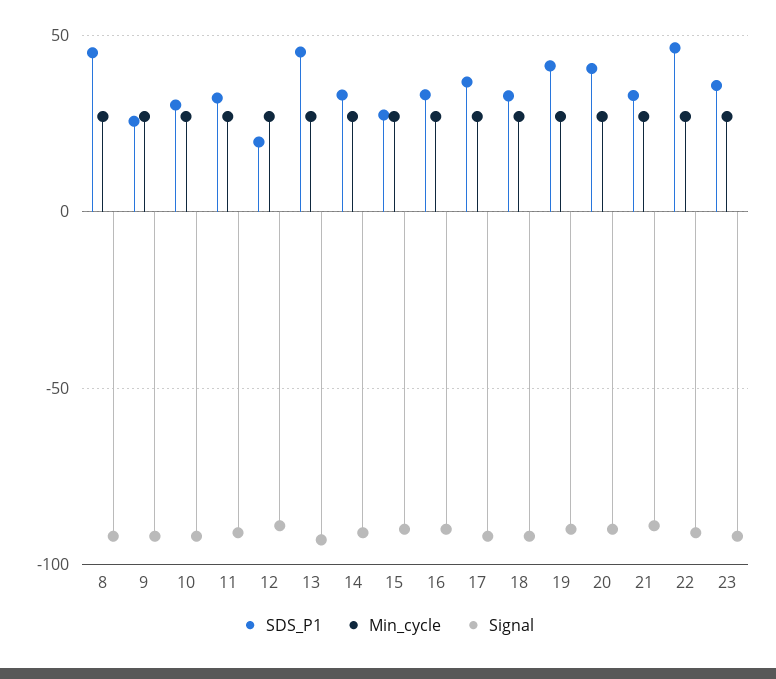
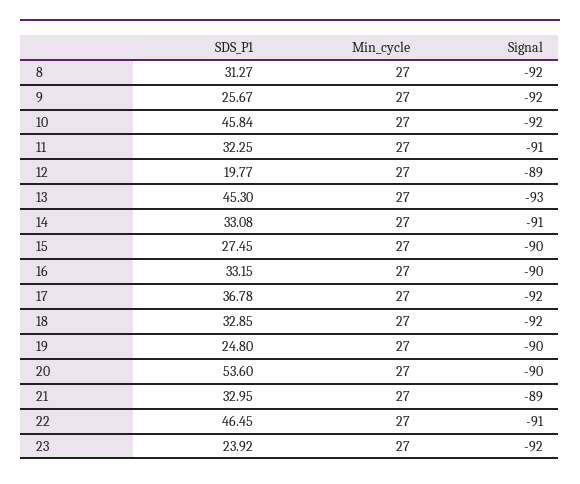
SDS_P1, 8: 45 -> 31.27
SDS_P1, 10: 30 -> 45.84
SDS_P1, 19: 40 -> 24.8
SDS_P1, 20: 40 -> 53.6
SDS_P1, 23: 35 -> 23.92

